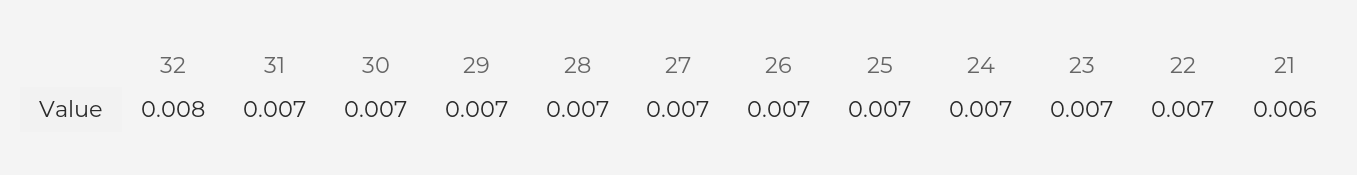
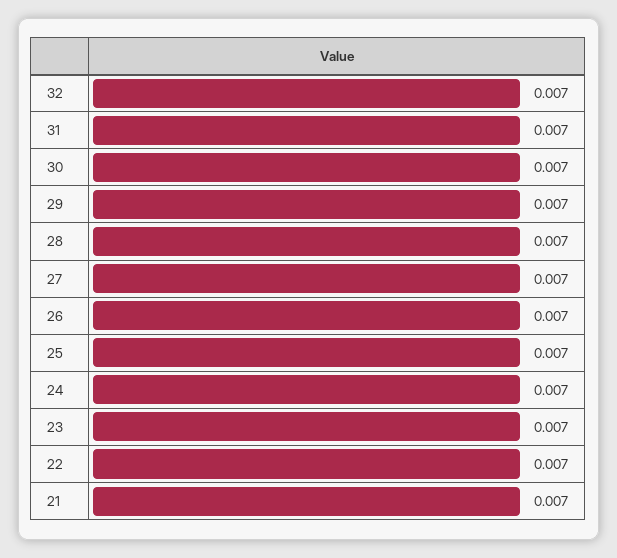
32: 0.008 -> 0.007
21: 0.006 -> 0.007

